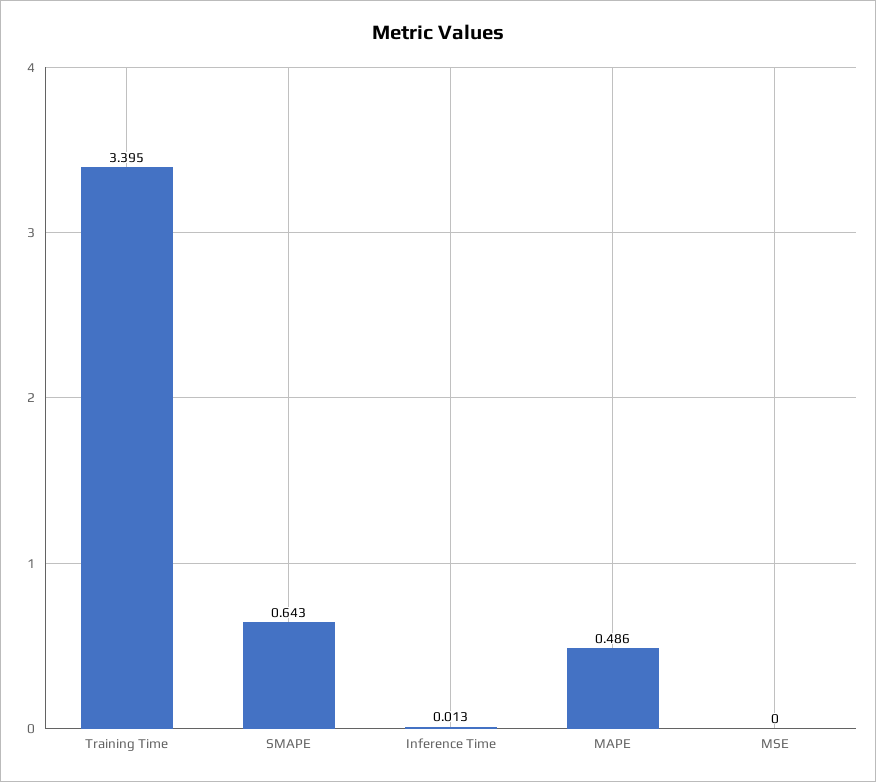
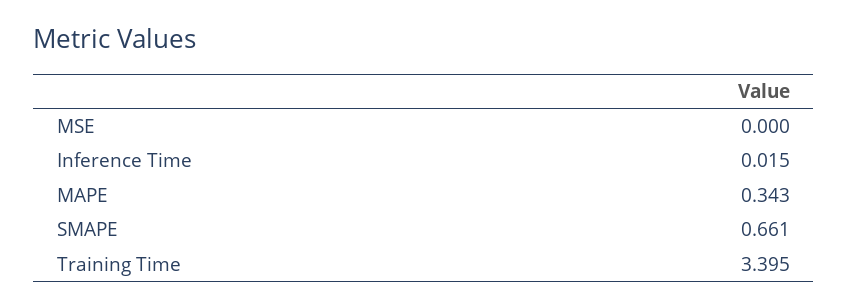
SMAPE: 0.643 -> 0.661
Inference Time: 0.013 -> 0.015
MAPE: 0.486 -> 0.343

